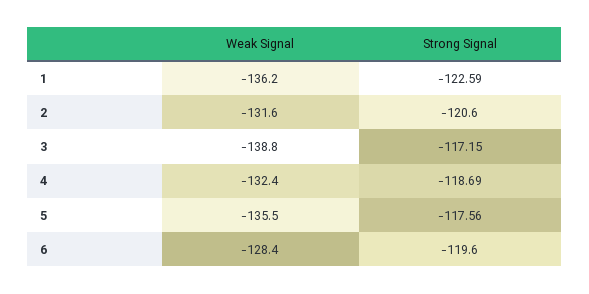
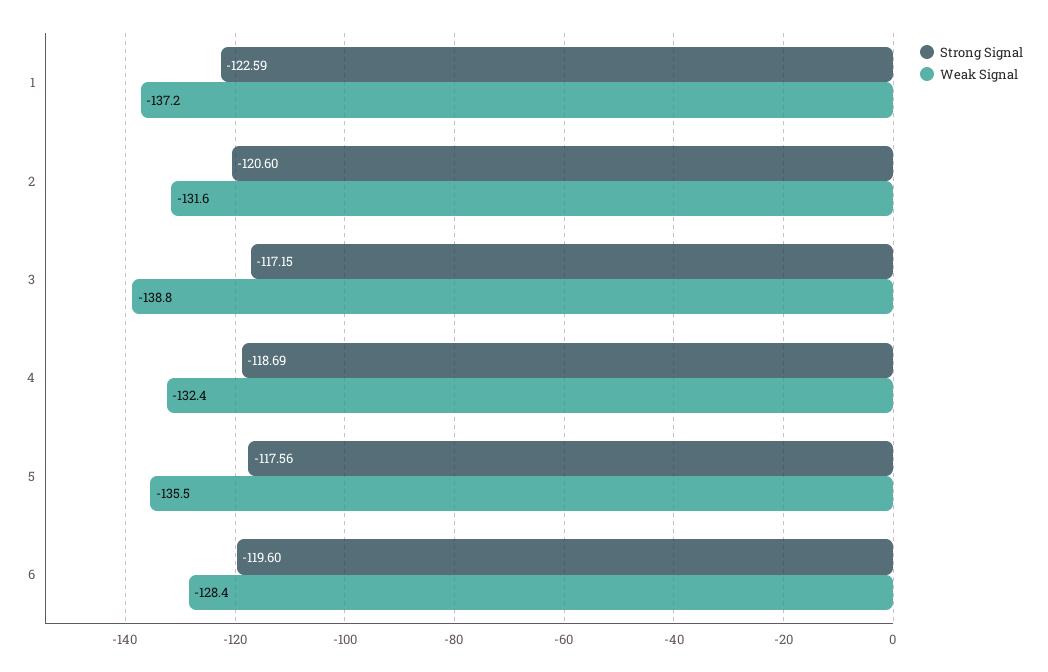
Weak Signal, 1: -136.2 -> -137.2

